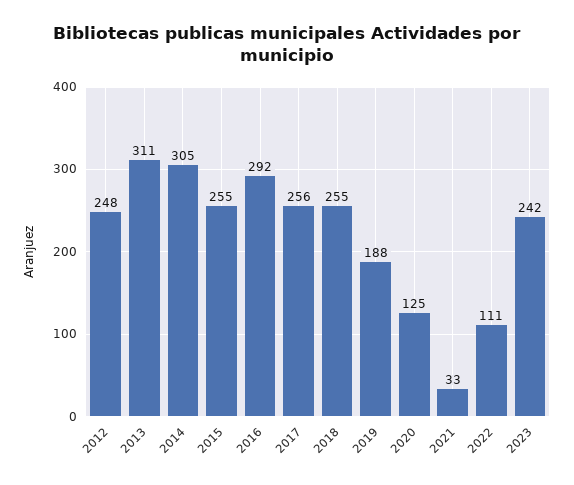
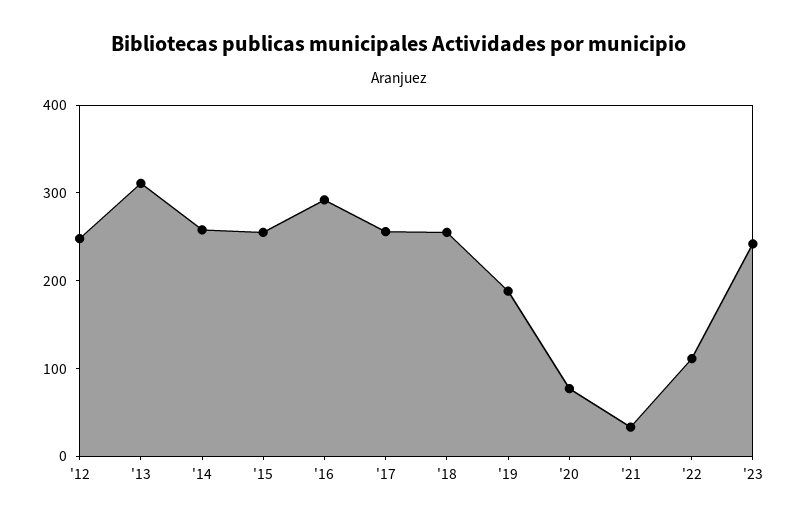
2014: 305 -> 260
2020: 125 -> 80

